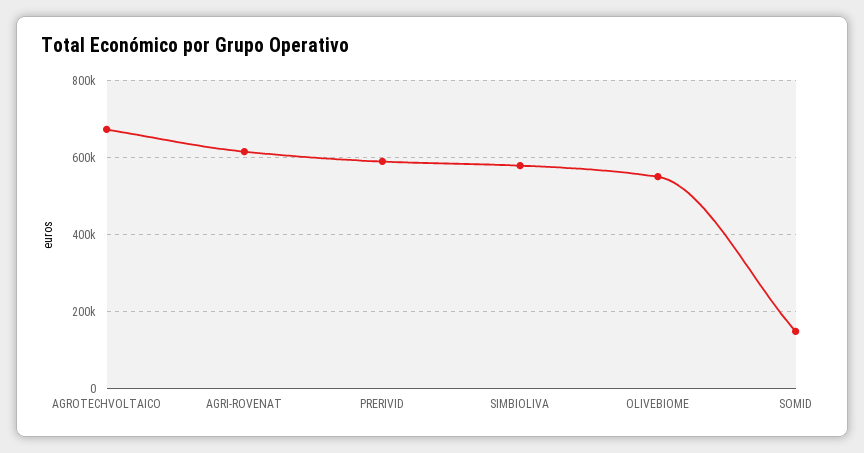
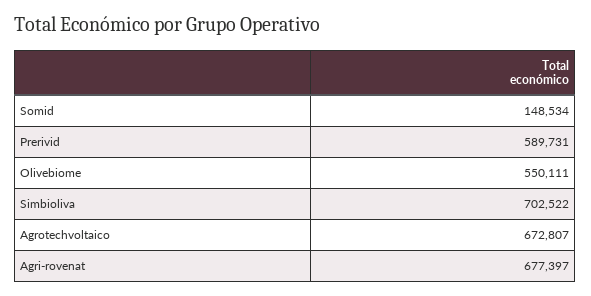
AGRI-ROVENAT: 620000 -> 677397
SIMBIOLIVA: 580000 -> 702522

